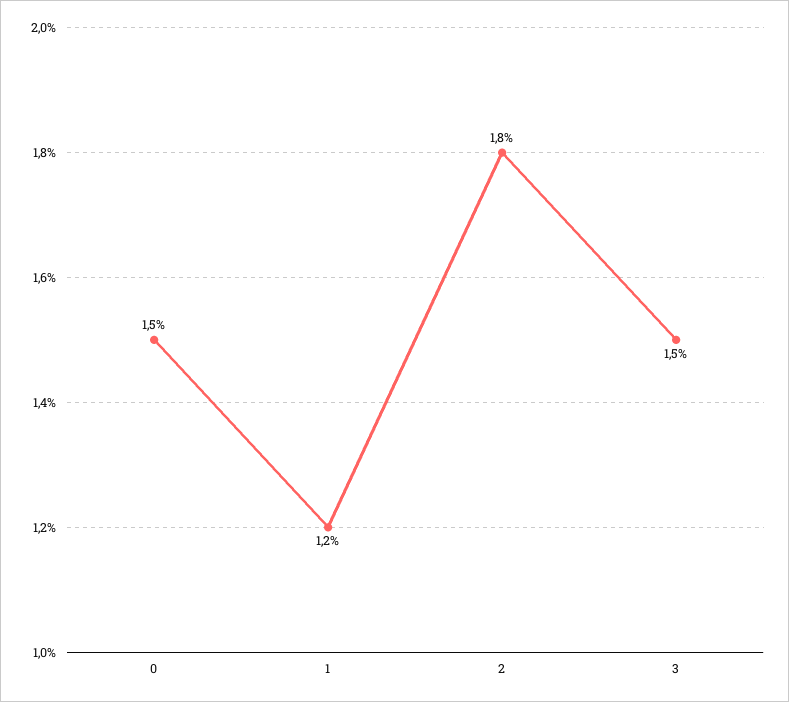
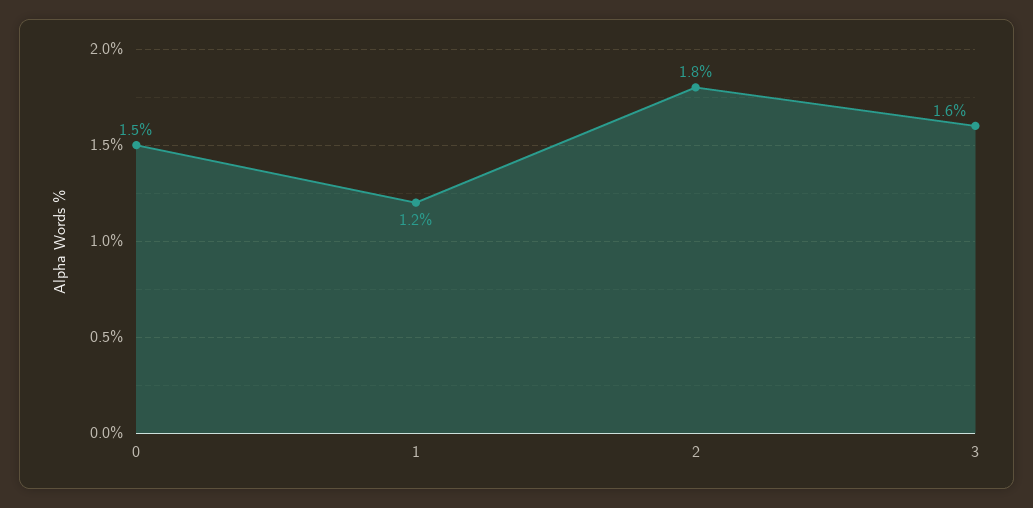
3: 1.5 -> 1.6

